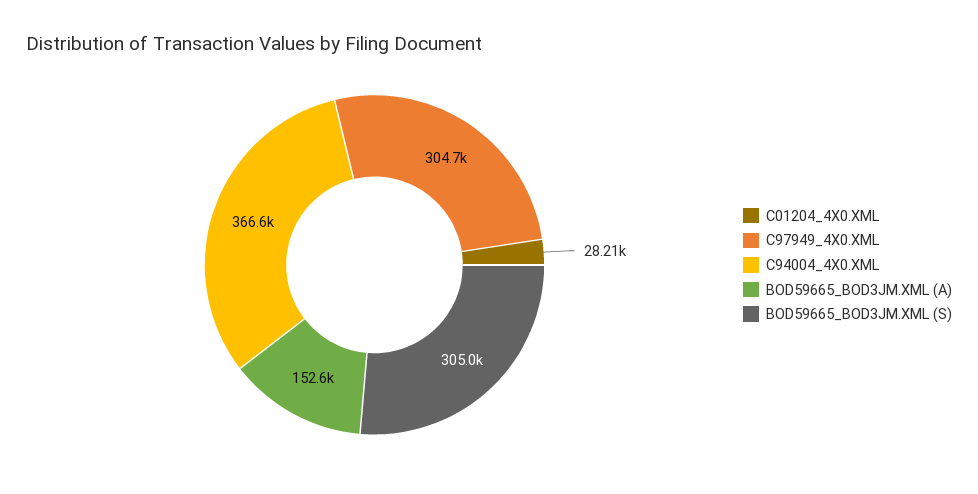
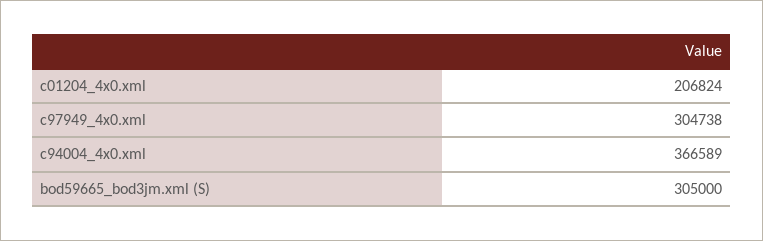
C01204_4X0.XML: 28210 -> 206824
BOD59665_BOD3JM.XML (A): 152600 -> none

